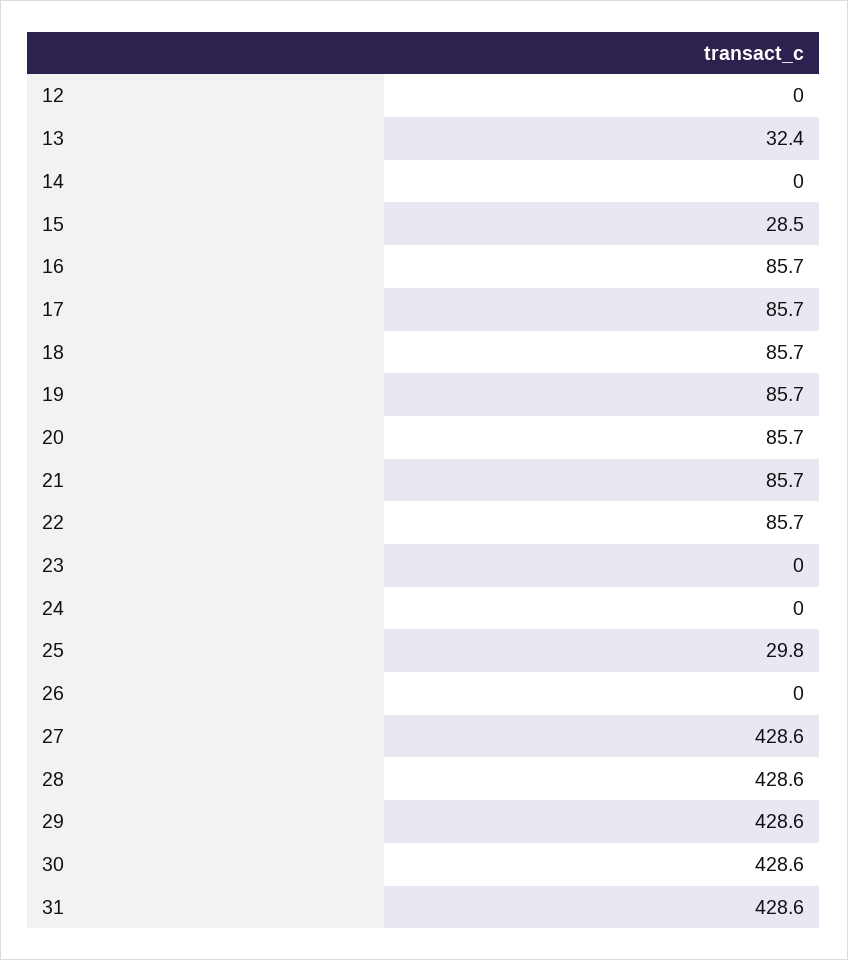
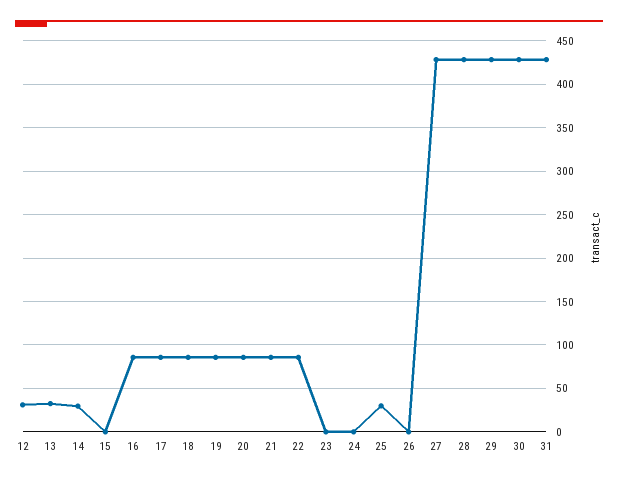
12: 0 -> 30
14: 0 -> 30
15: 28.5 -> 0

